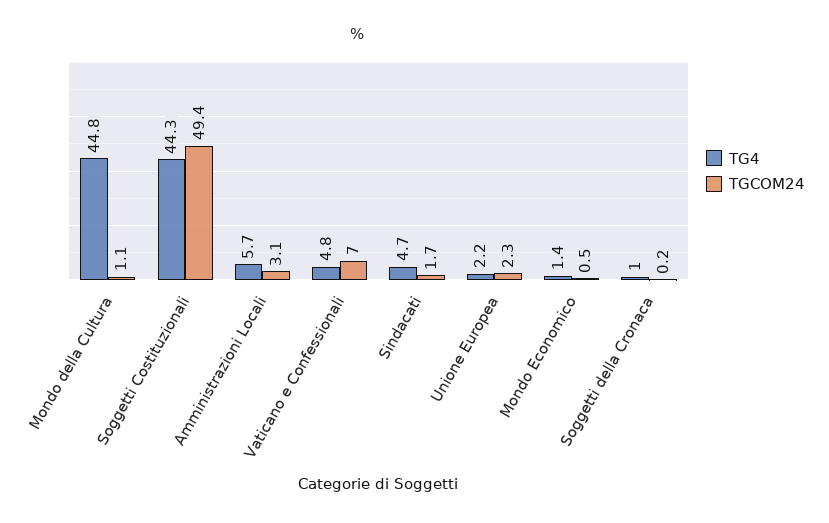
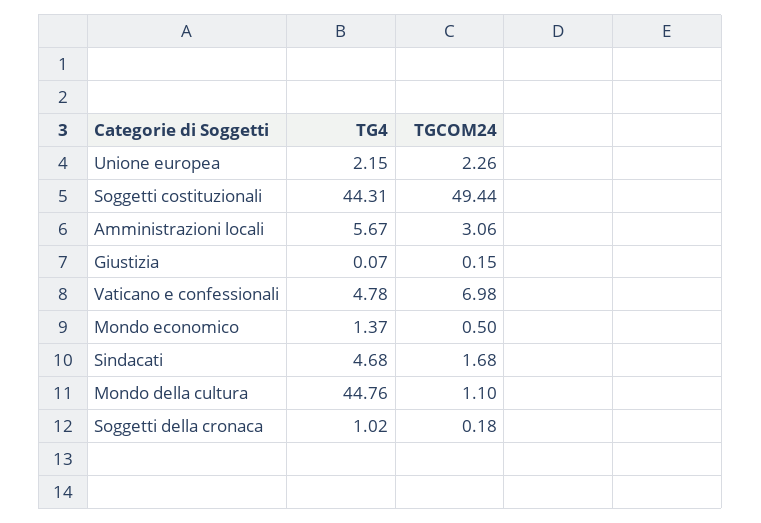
TG4, Giustizia: none -> 0.07
TGCOM24, Giustizia: none -> 0.15

